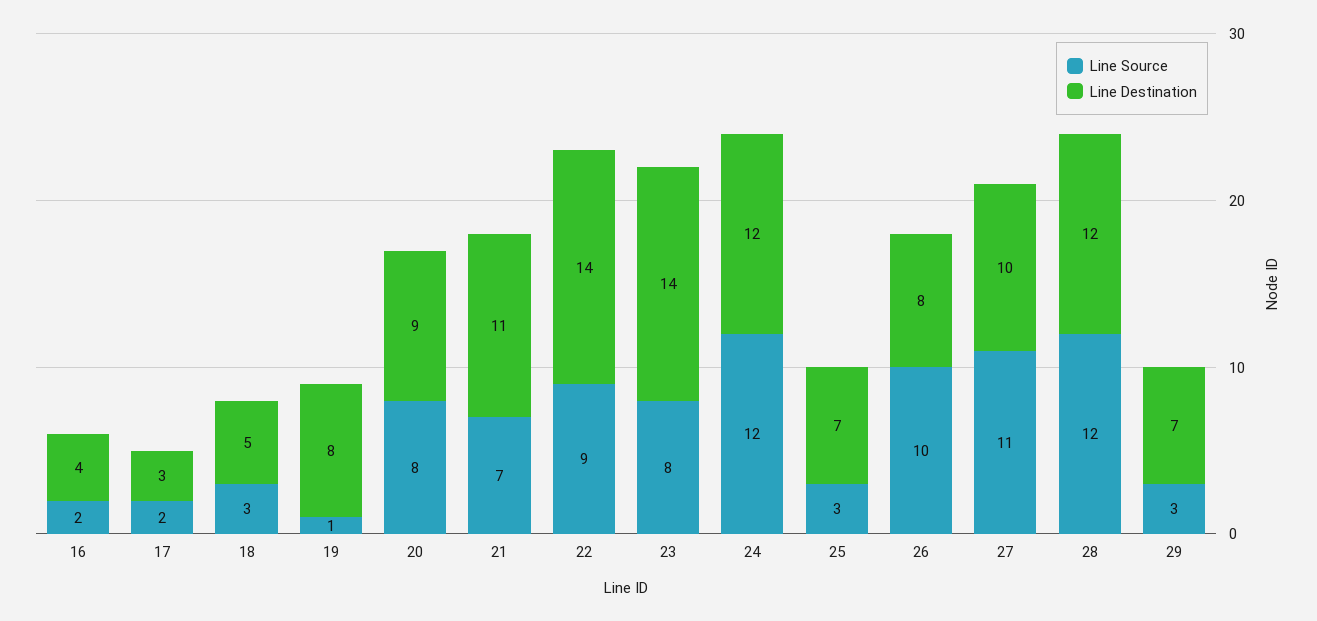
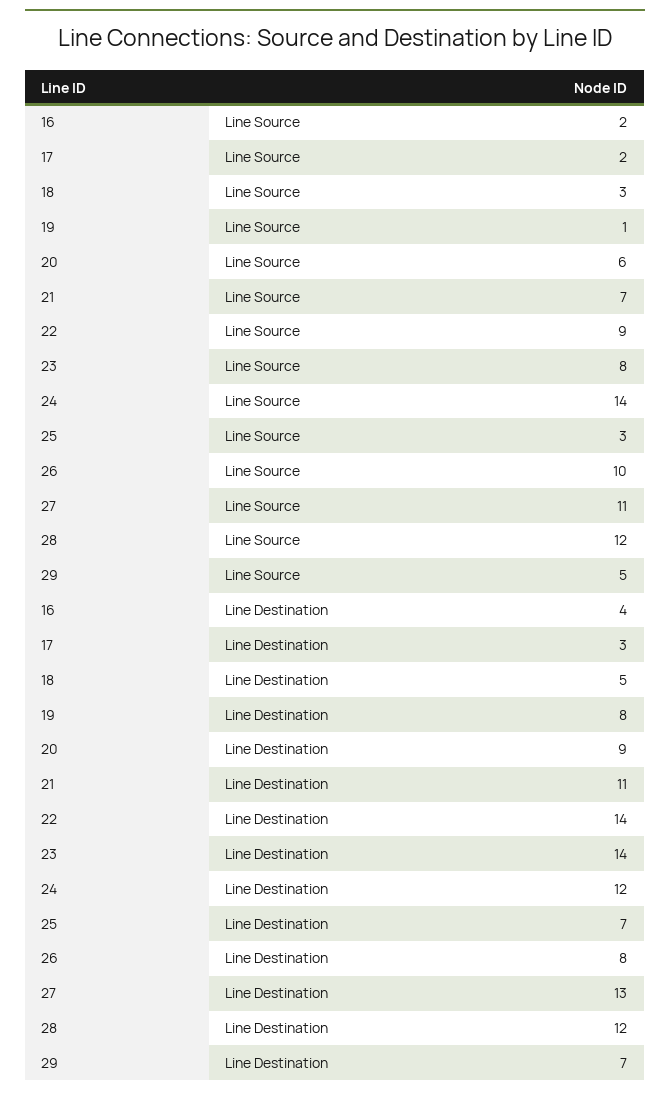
Line Source, 20: 8 -> 6
Line Source, 24: 12 -> 14
Line Destination, 27: 10 -> 13
Line Source, 29: 3 -> 5

